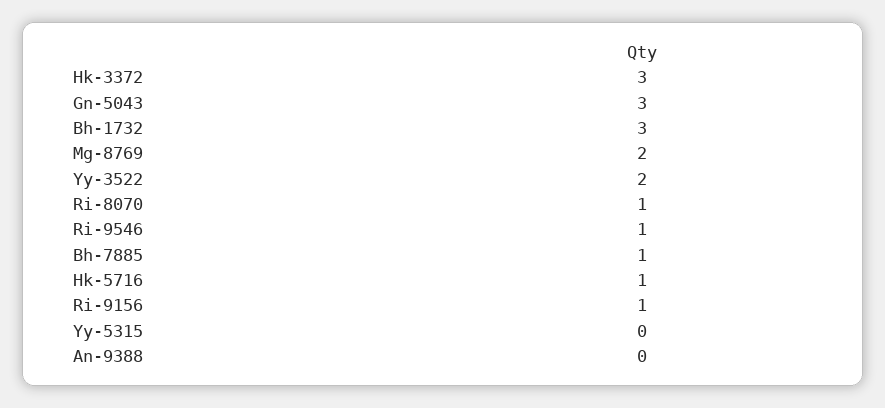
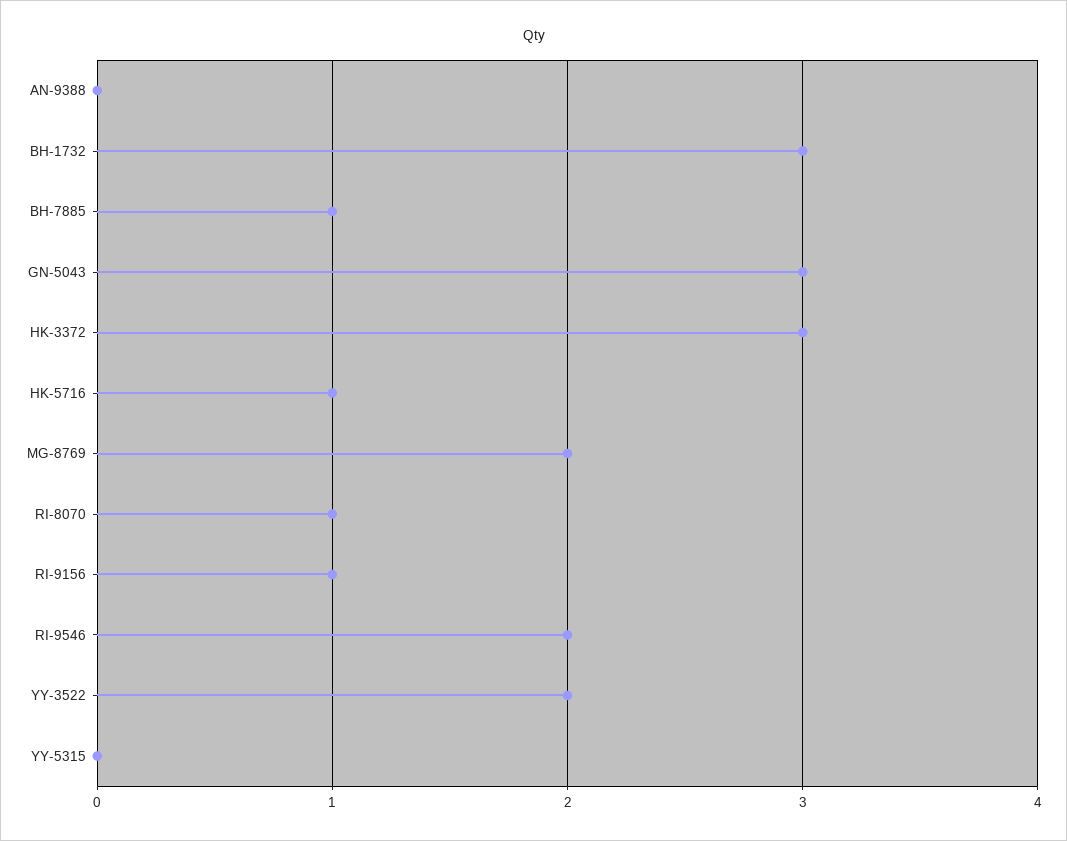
Ri-9546: 1 -> 2

